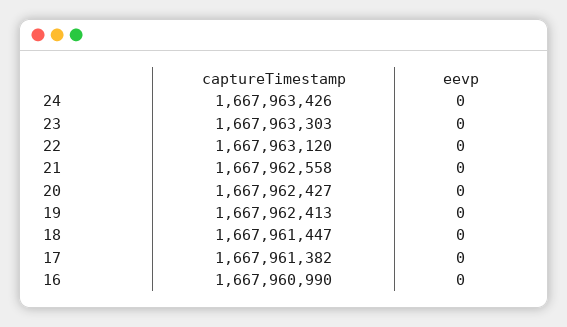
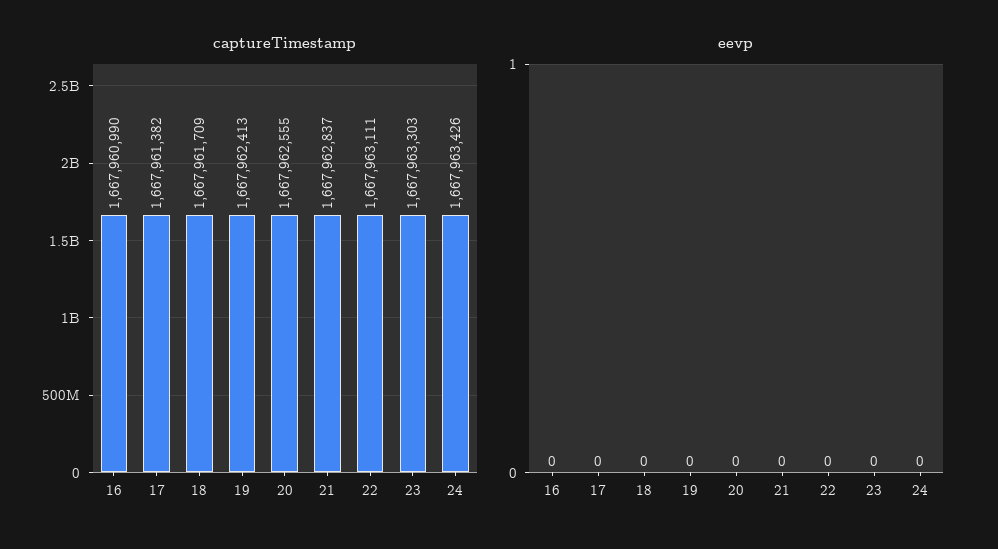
captureTimestamp, 22: 1667963120 -> 1667963111
captureTimestamp, 21: 1667962558 -> 1667962837
captureTimestamp, 20: 1667962427 -> 1667962555
captureTimestamp, 18: 1667961447 -> 1667961709

